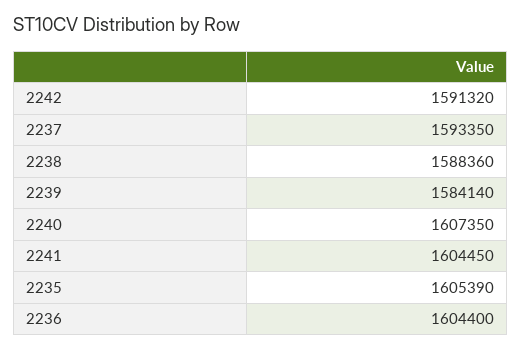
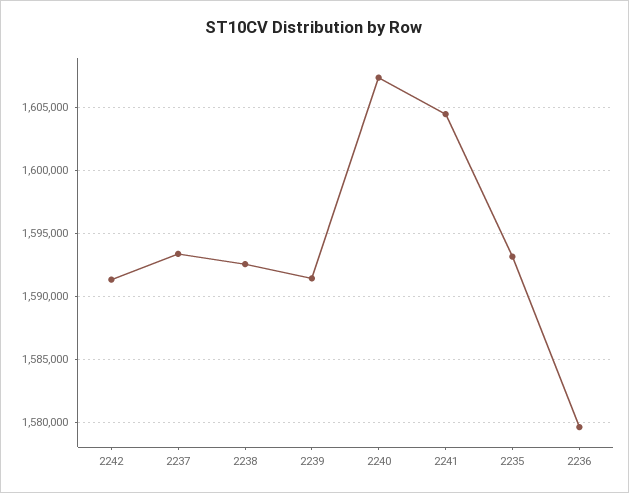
2238: 1588360 -> 1592500
2239: 1584140 -> 1591500
2235: 1605390 -> 1593000
2236: 1604400 -> 1579500

